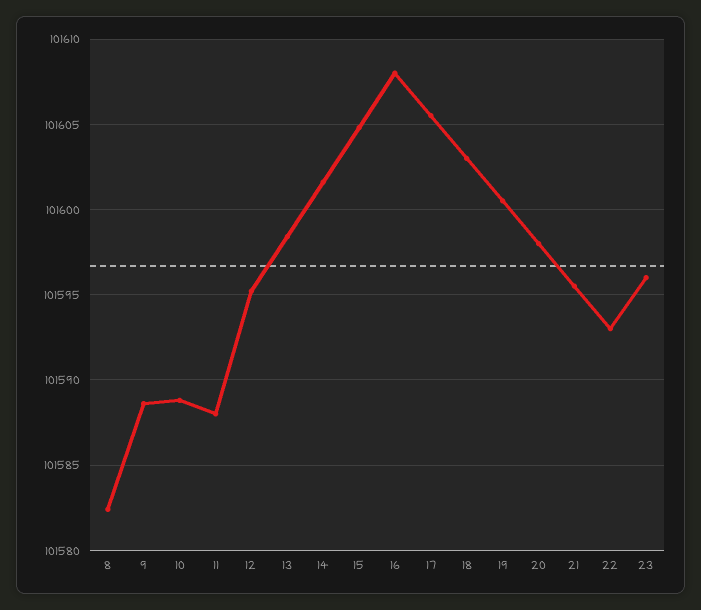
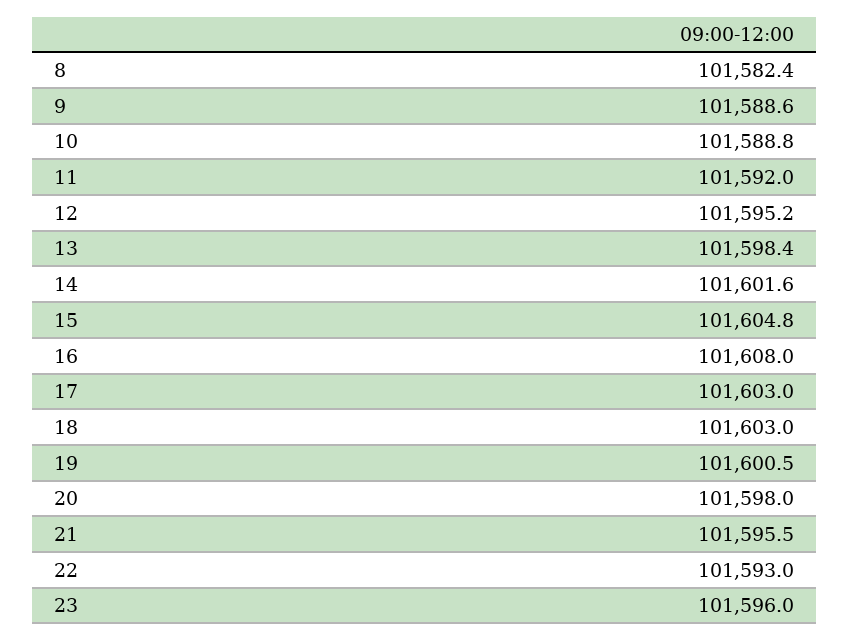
11: 101588 -> 101592
17: 101605.5 -> 101603

